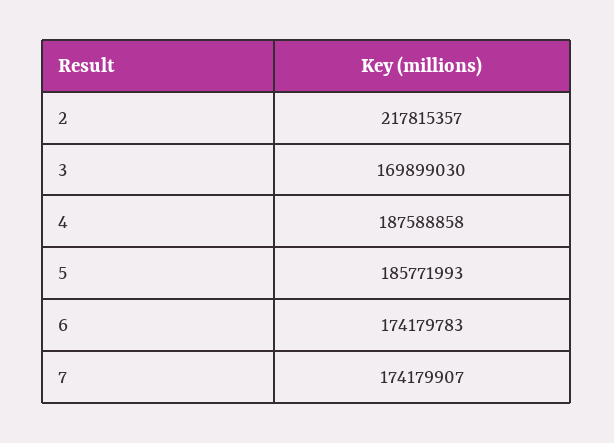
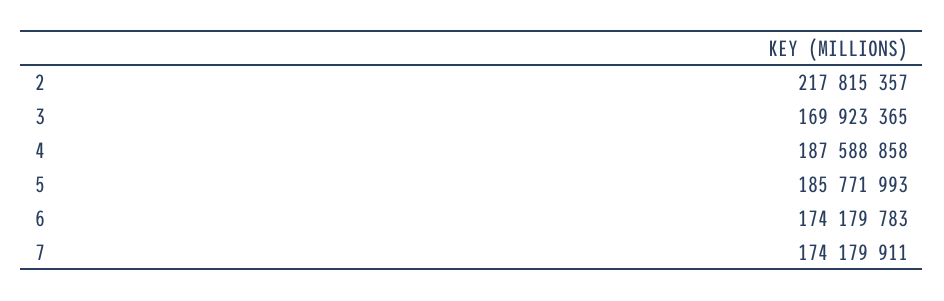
3: 169899030 -> 169923365
7: 174179907 -> 174179911

